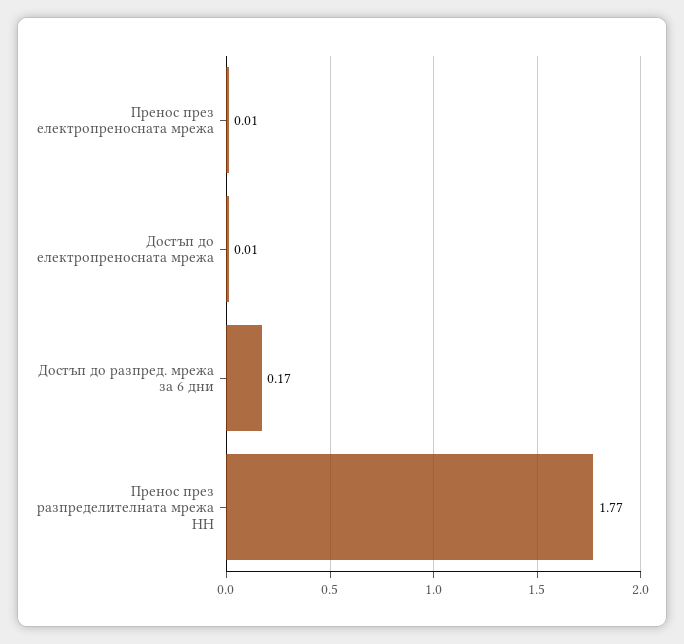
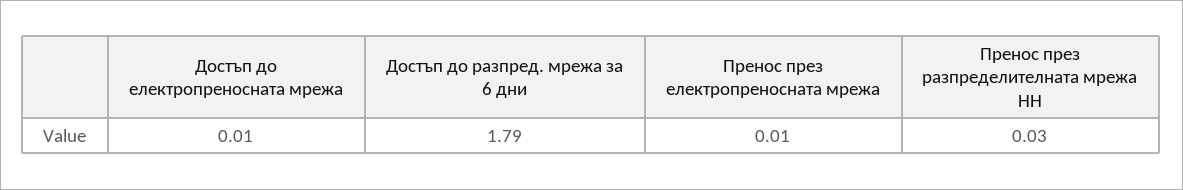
Достъп до разпред. мрежа за 6 дни: 0.17 -> 1.79
Пренос през разпределителната мрежа НН: 1.77 -> 0.03

